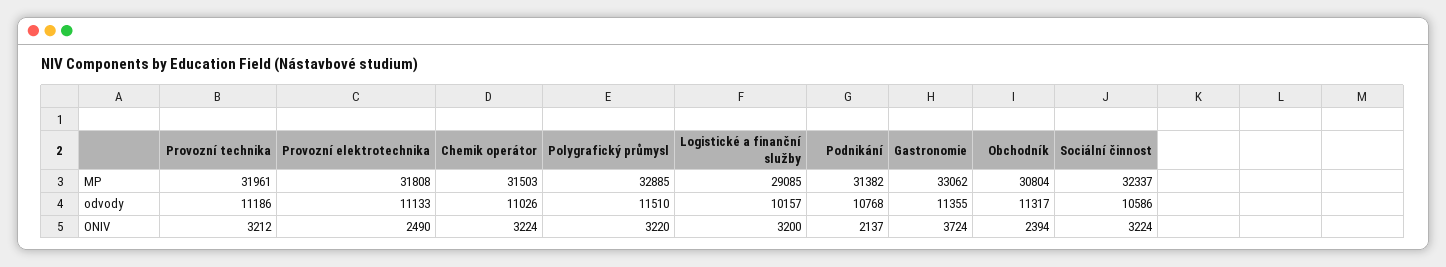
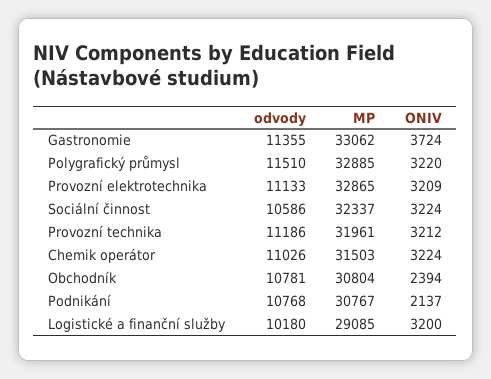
Provozní elektrotechnika, MP: 31808 -> 32865
Podnikání, MP: 31382 -> 30767
Logistické a finanční služby, odvody: 10157 -> 10180
Obchodník, odvody: 11317 -> 10781
Provozní elektrotechnika, ONIV: 2490 -> 3209

